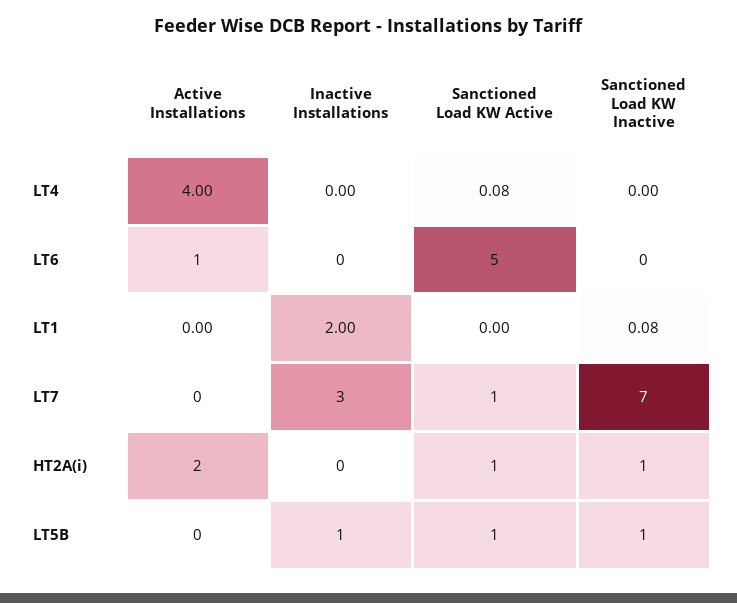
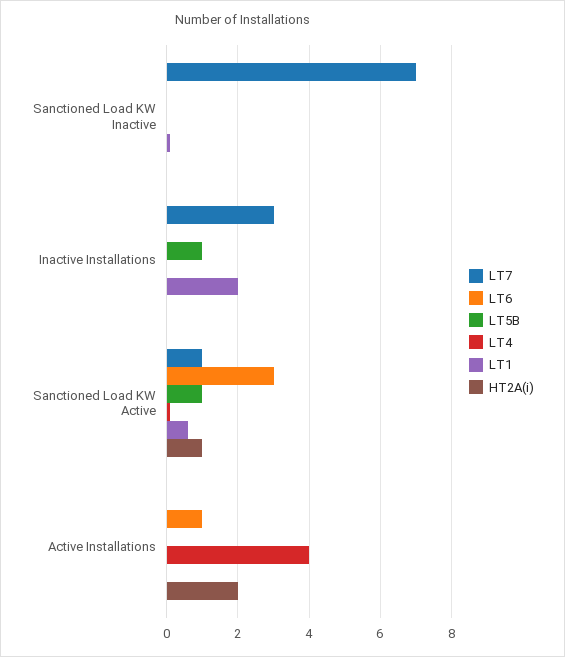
LT6, Sanctioned Load KW Active: 5 -> 3
LT1, Sanctioned Load KW Active: 0 -> 0.6
HT2A(i), Sanctioned Load KW Inactive: 1 -> 0
LT5B, Sanctioned Load KW Inactive: 1 -> 0

